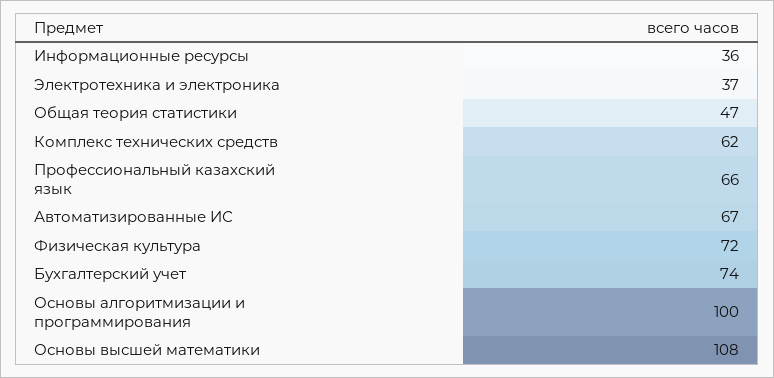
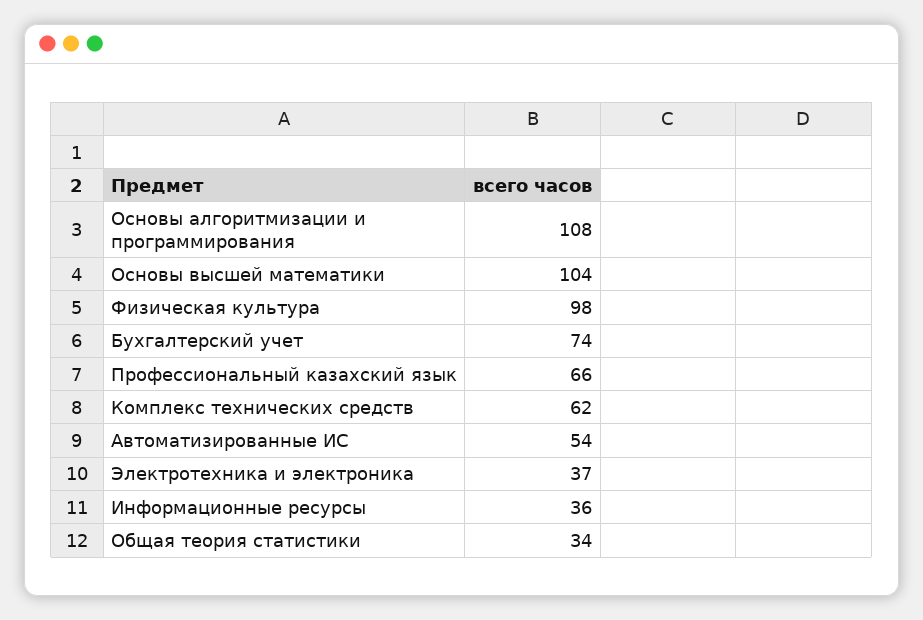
Общая теория статистики: 47 -> 34
Автоматизированные ИС: 67 -> 54
Физическая культура: 72 -> 98
Основы алгоритмизации и программирования: 100 -> 108
Основы высшей математики: 108 -> 104

